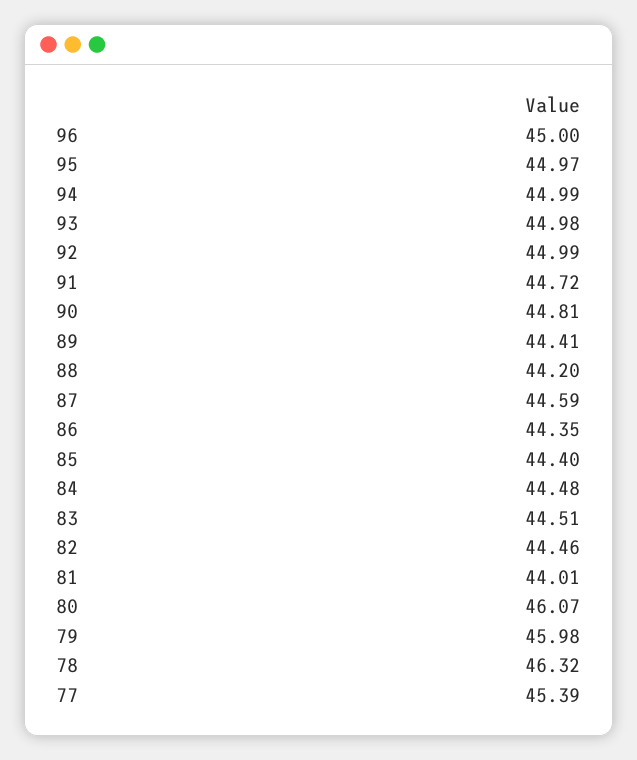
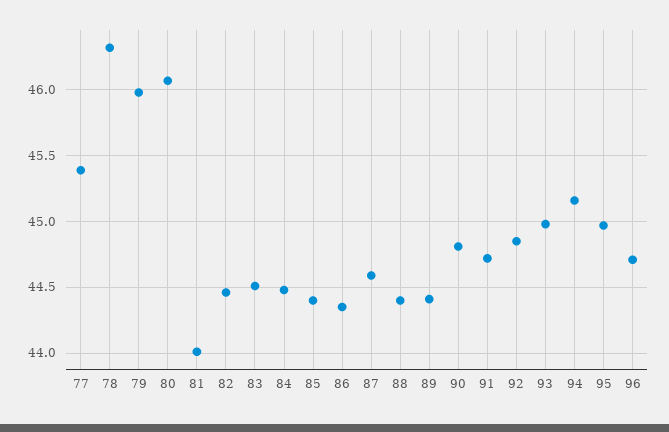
96: 45 -> 44.7
94: 44.99 -> 45.15
92: 44.99 -> 44.85
88: 44.2 -> 44.4

